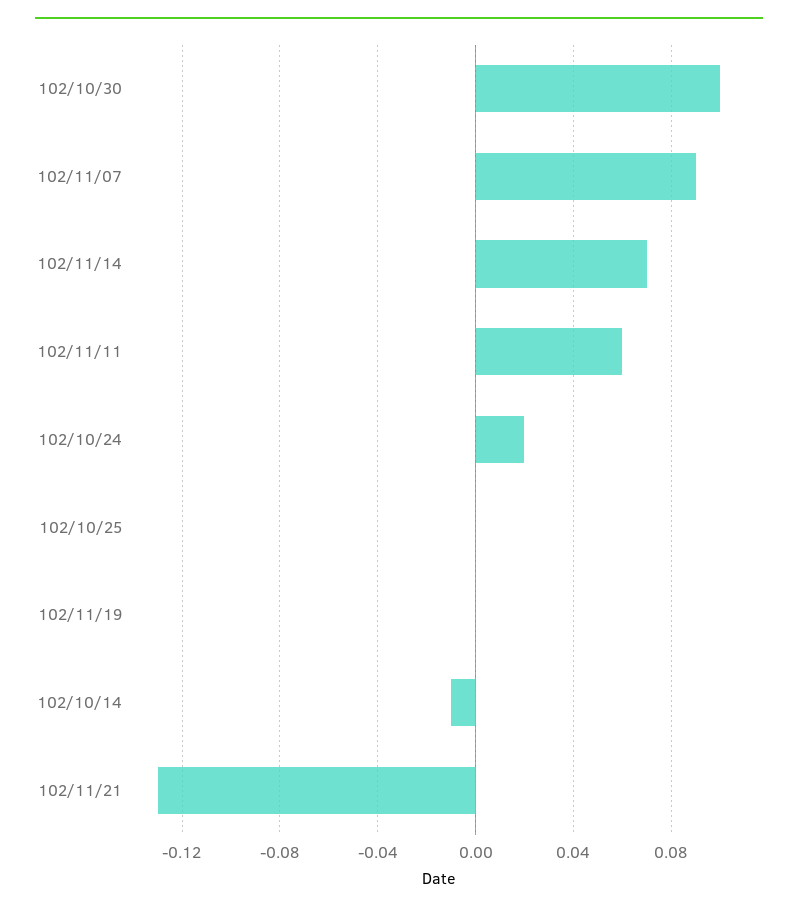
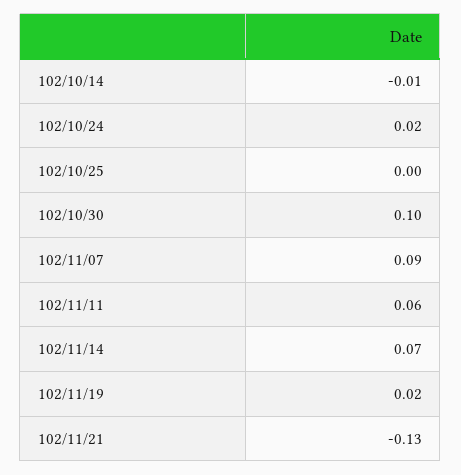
102/11/19: 0 -> 0.02

